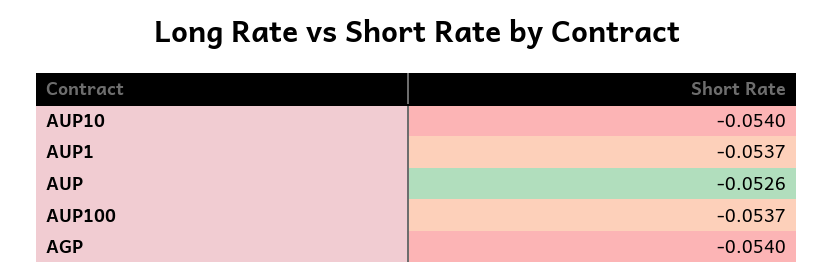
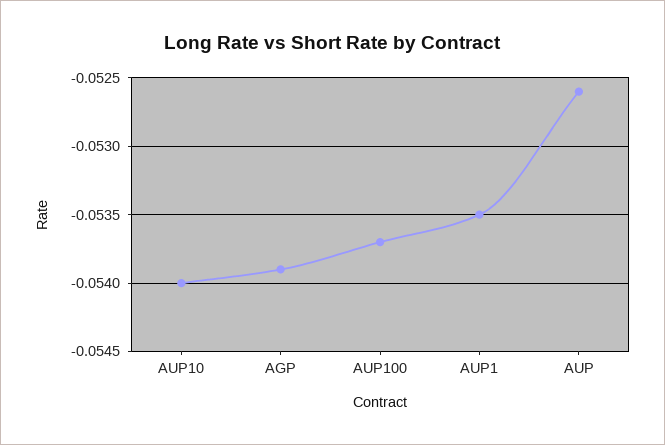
AUP1: -0.0537 -> -0.0535
AGP: -0.054 -> -0.0539

